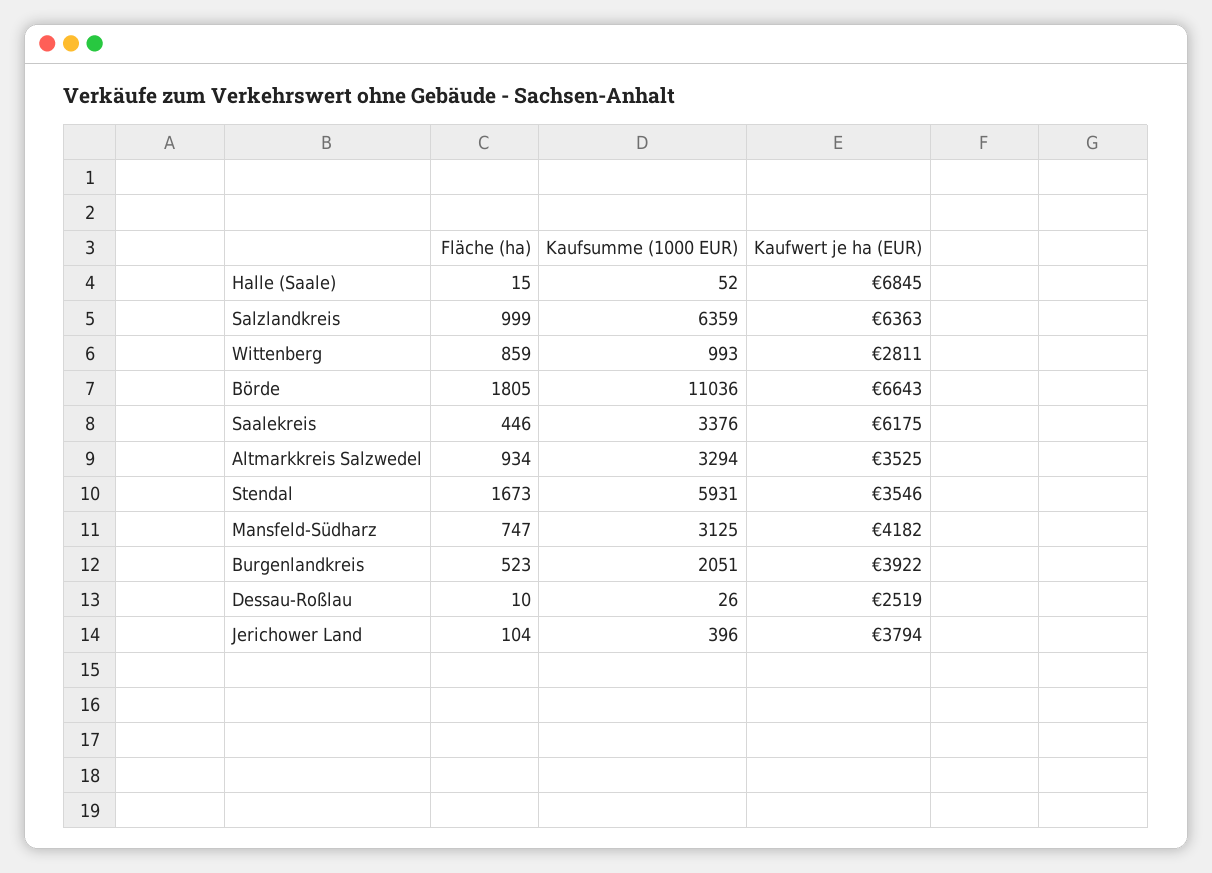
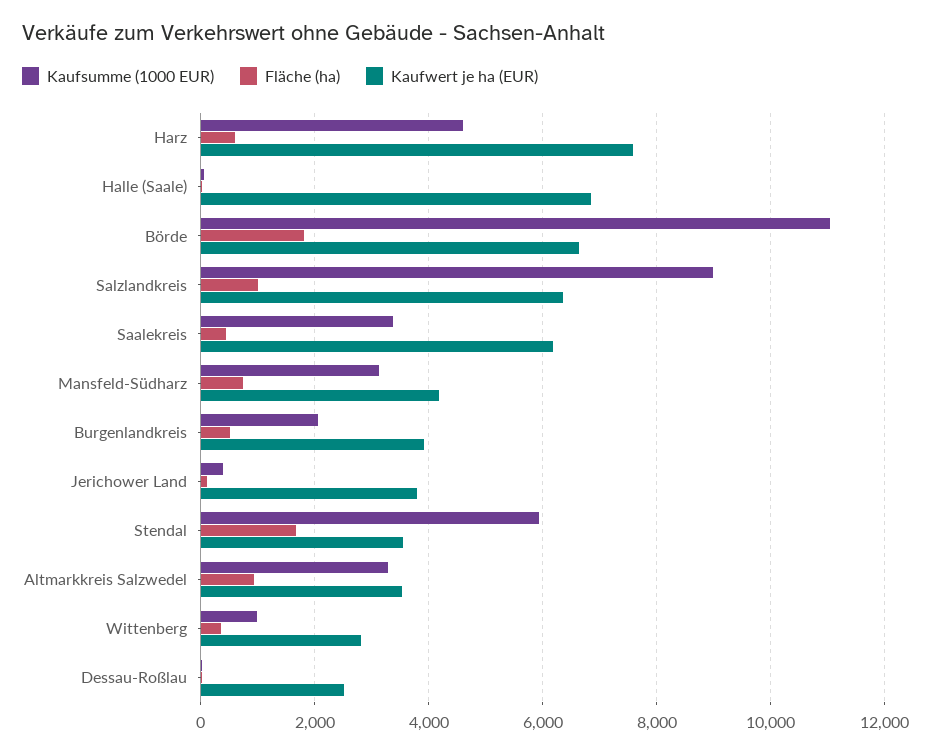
Kaufsumme (1000 EUR), Salzlandkreis: 6359 -> 9000
Fläche (ha), Wittenberg: 859 -> 400
Kaufsumme (1000 EUR), Harz: none -> 4600
Fläche (ha), Harz: none -> 600
Kaufwert je ha (EUR), Harz: none -> 7600

